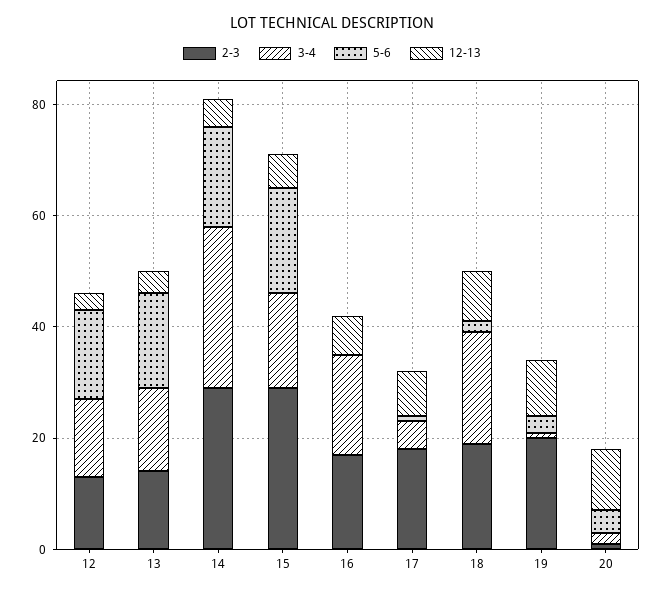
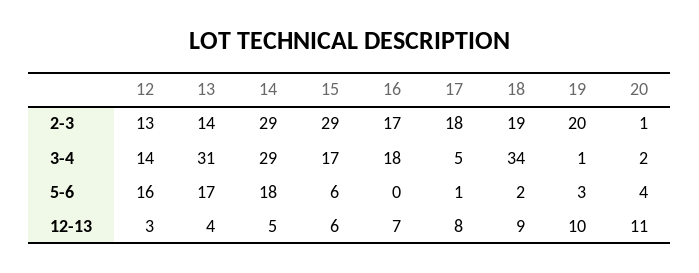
3-4, 13: 15 -> 31
5-6, 15: 20 -> 6
3-4, 18: 20 -> 34

